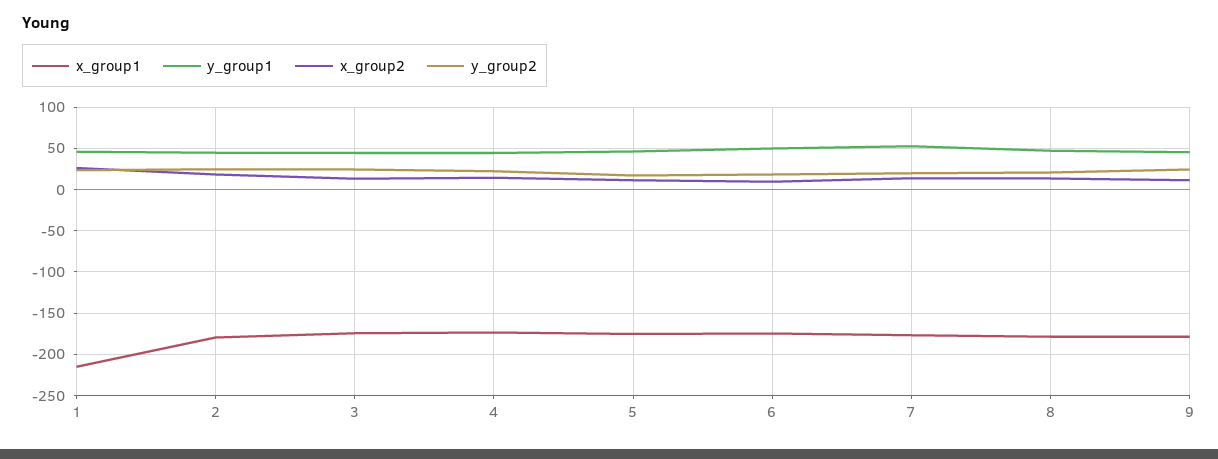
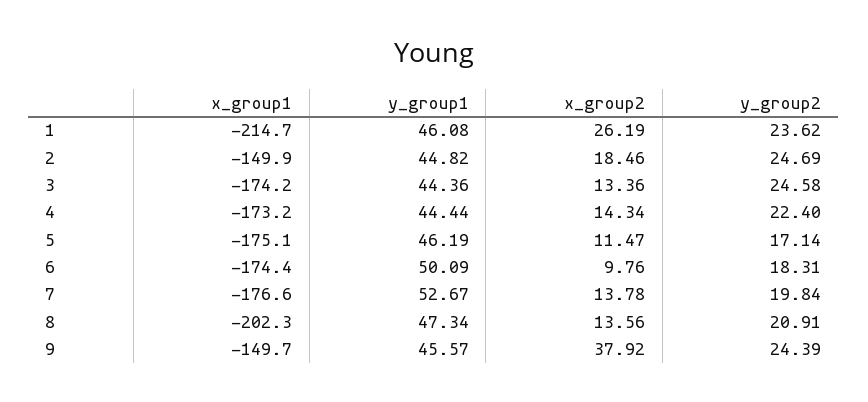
x_group1, 2: -180 -> -149.9
x_group1, 8: -180 -> -202.3
x_group1, 9: -180 -> -149.7
x_group2, 9: 10 -> 37.92

